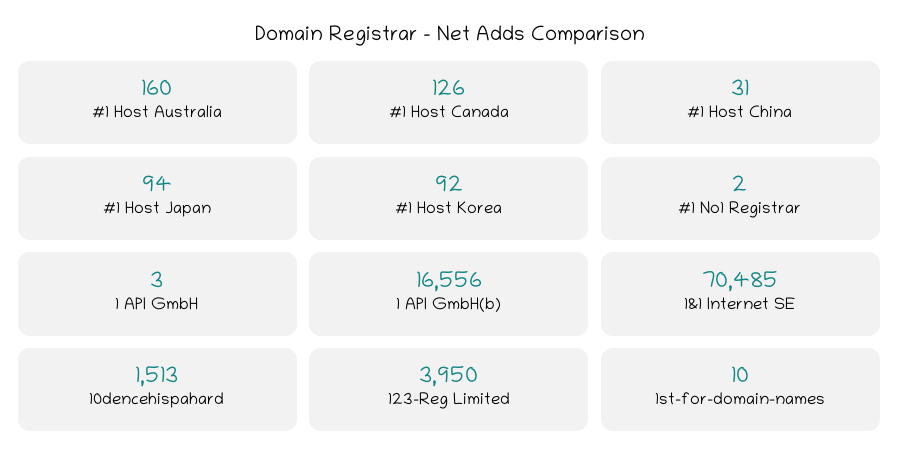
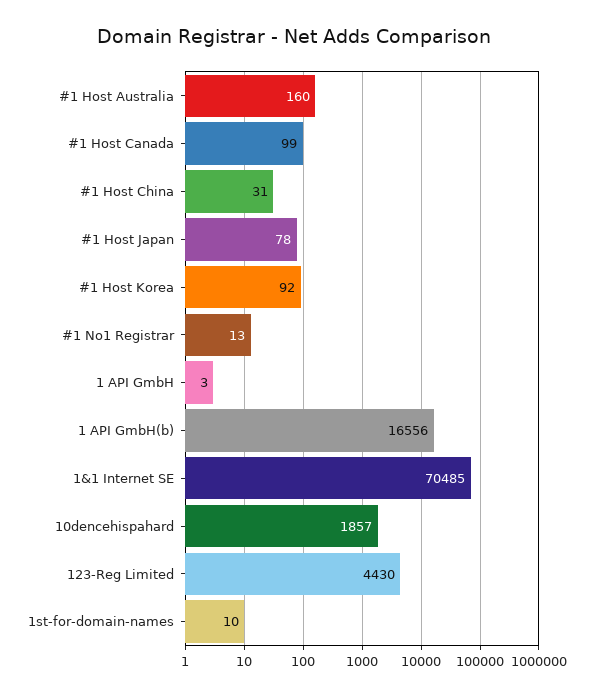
#1 Host Canada: 126 -> 99
#1 Host Japan: 94 -> 78
#1 No1 Registrar: 2 -> 13
10dencehispahard: 1513 -> 1857
123-Reg Limited: 3950 -> 4430

